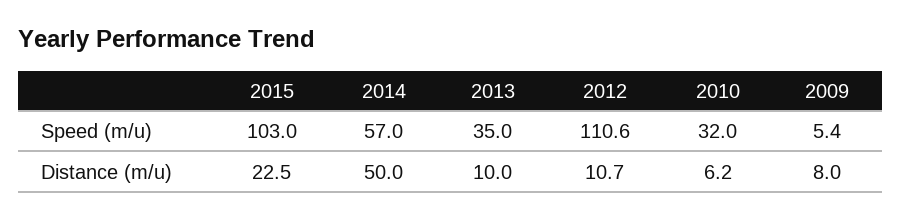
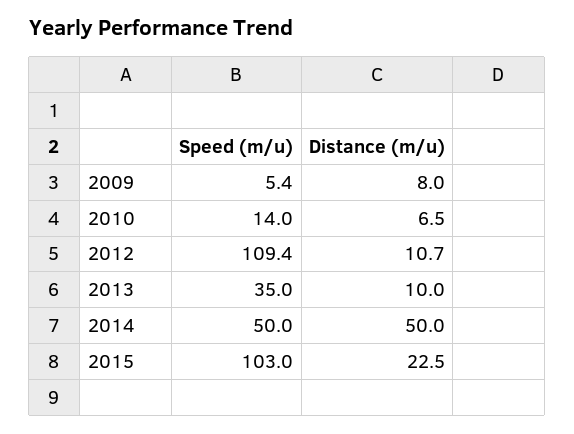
2014, Speed (m/u): 57 -> 50
2012, Speed (m/u): 110.6 -> 109.4
2010, Speed (m/u): 32 -> 14
2010, Distance (m/u): 6.2 -> 6.5

